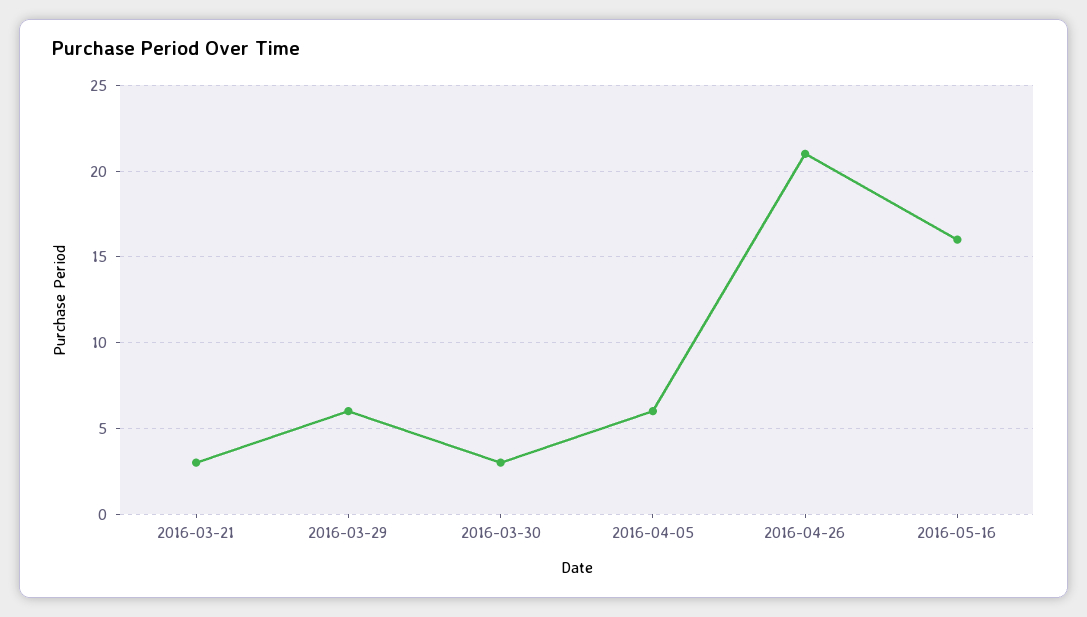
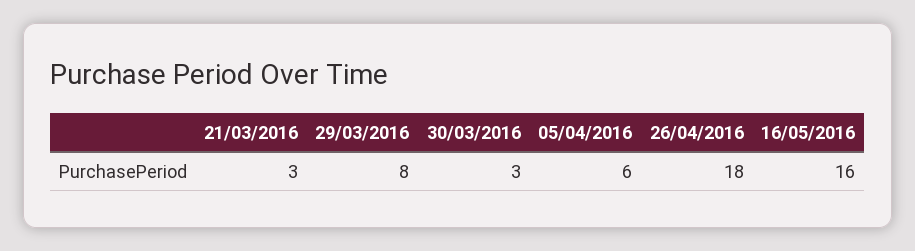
2016-03-29: 6 -> 8
2016-04-26: 21 -> 18

